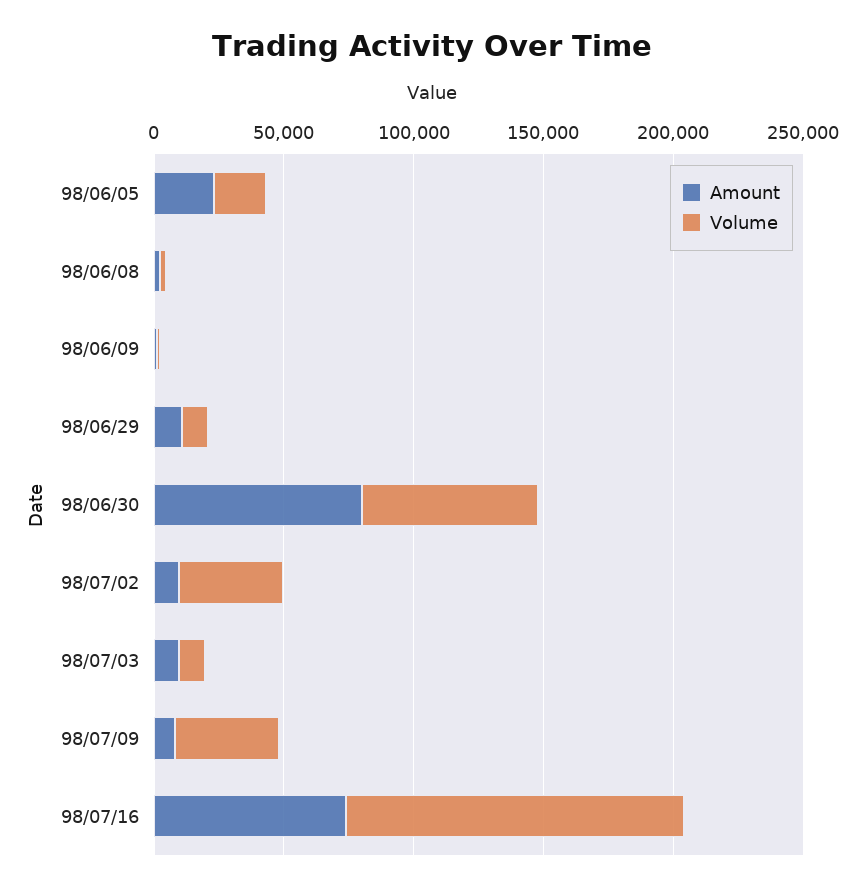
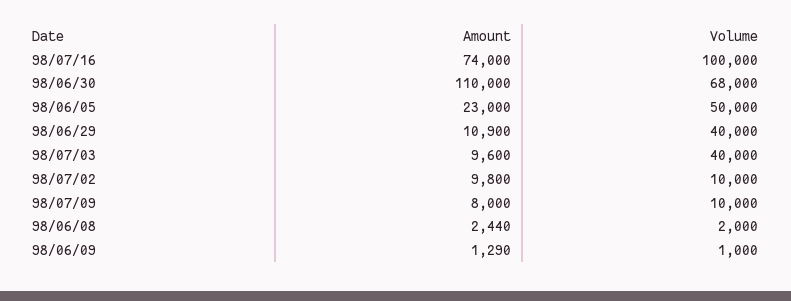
Volume, 98/06/05: 20000 -> 50000
Volume, 98/06/29: 10000 -> 40000
Amount, 98/06/30: 80000 -> 110000
Volume, 98/07/02: 40000 -> 10000
Volume, 98/07/03: 10000 -> 40000
Volume, 98/07/09: 40000 -> 10000
Volume, 98/07/16: 130000 -> 100000

